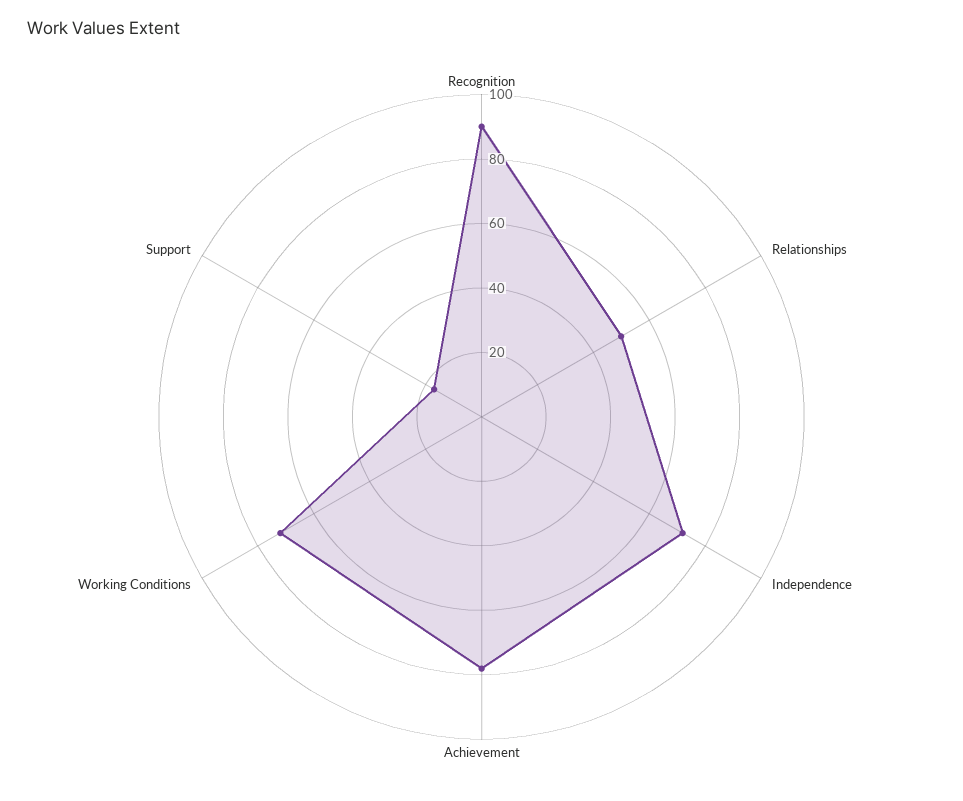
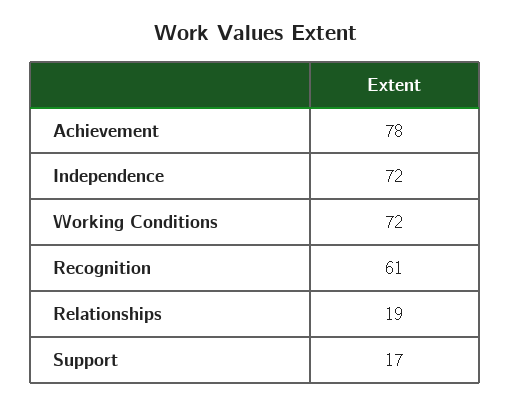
Recognition: 90 -> 61
Relationships: 50 -> 19

